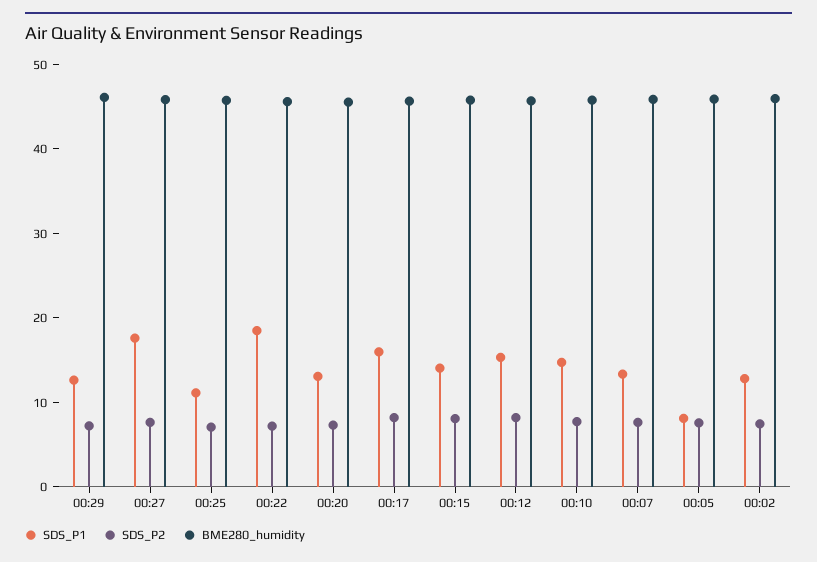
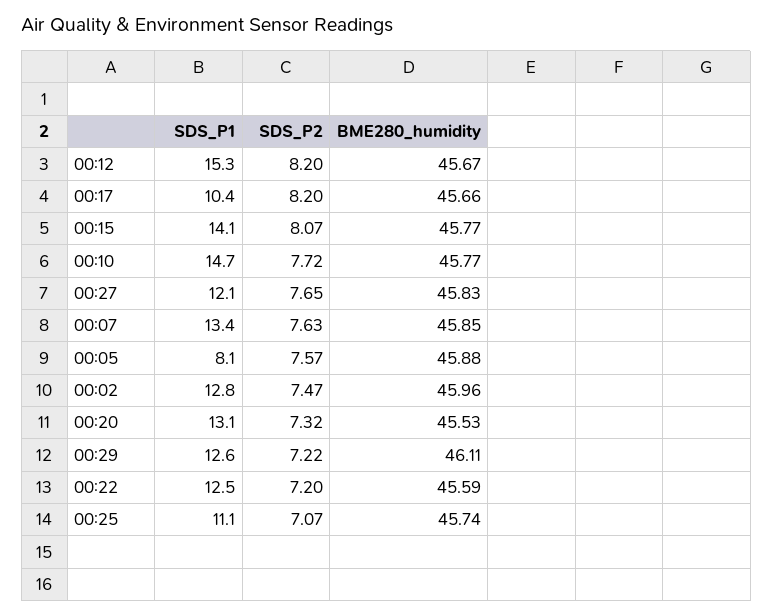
SDS_P1, 00:27: 18 -> 12.1
SDS_P1, 00:22: 18 -> 12.5
SDS_P1, 00:17: 16 -> 10.4

